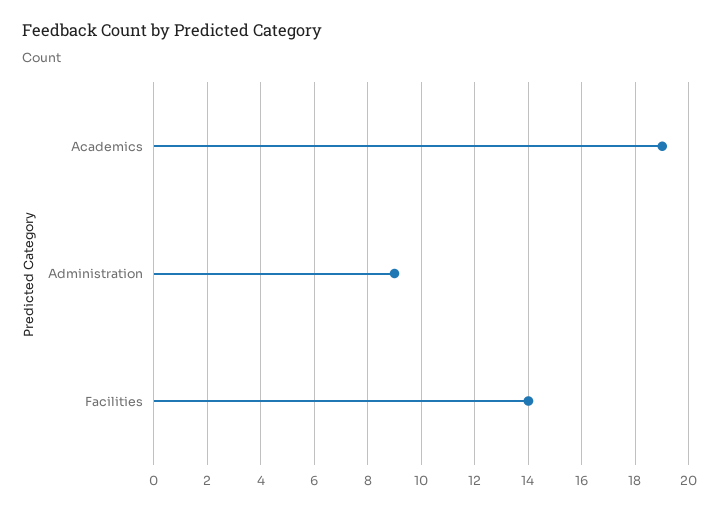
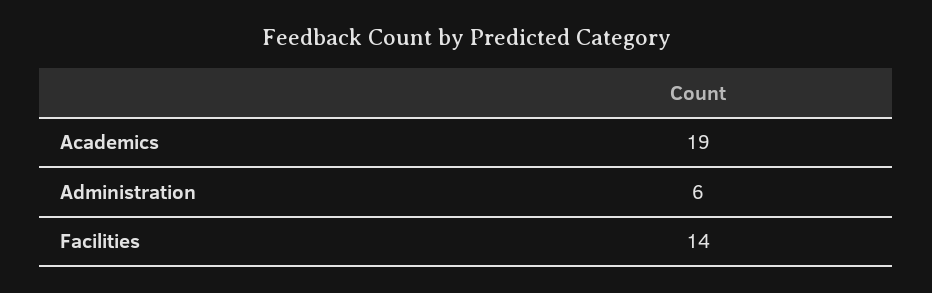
Administration: 9 -> 6

